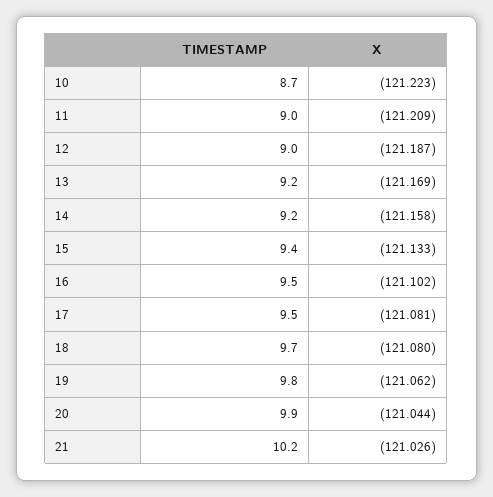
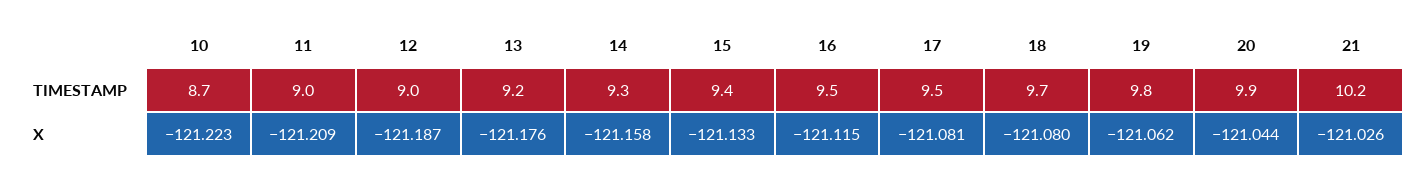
X, 13: -121.169 -> -121.176
TIMESTAMP, 14: 9.2 -> 9.3
X, 16: -121.102 -> -121.115

